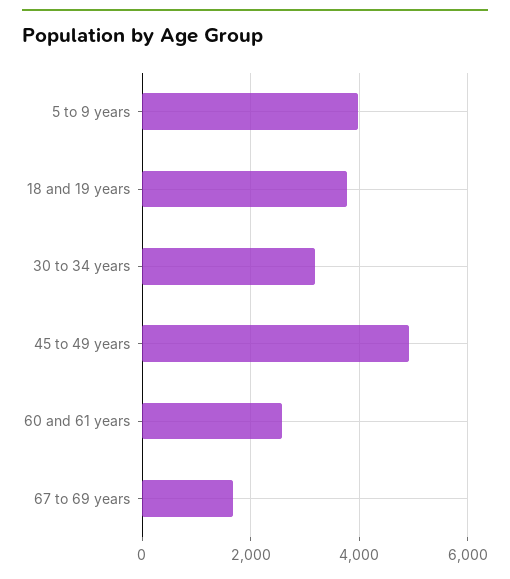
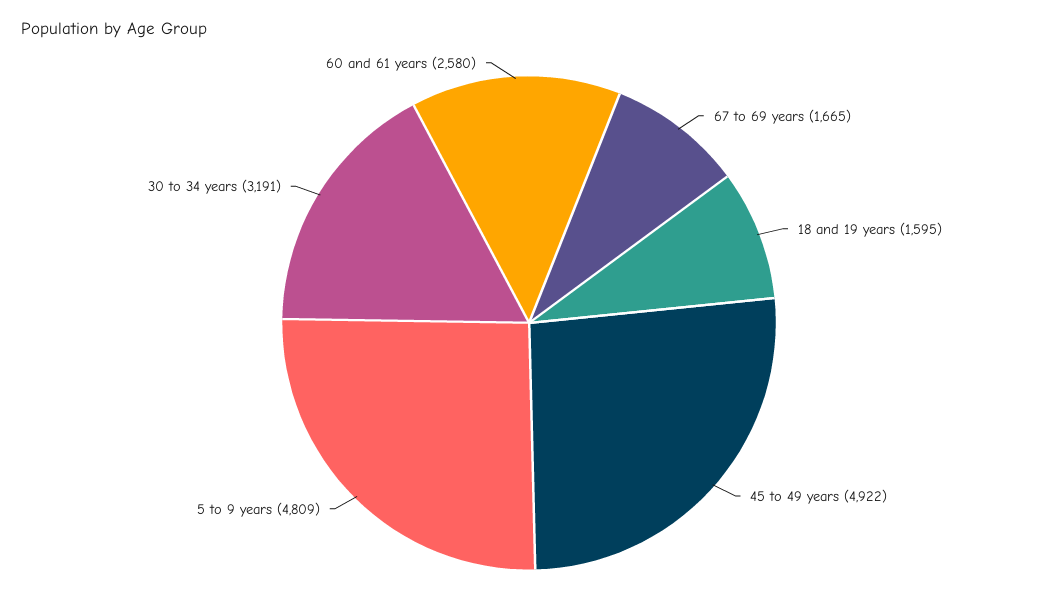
5 to 9 years: 4000 -> 4809
18 and 19 years: 3800 -> 1595

